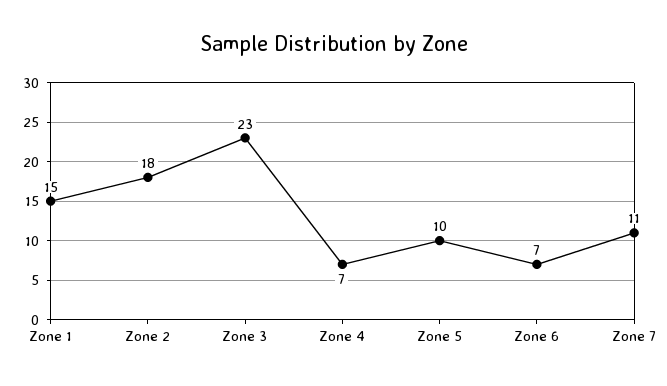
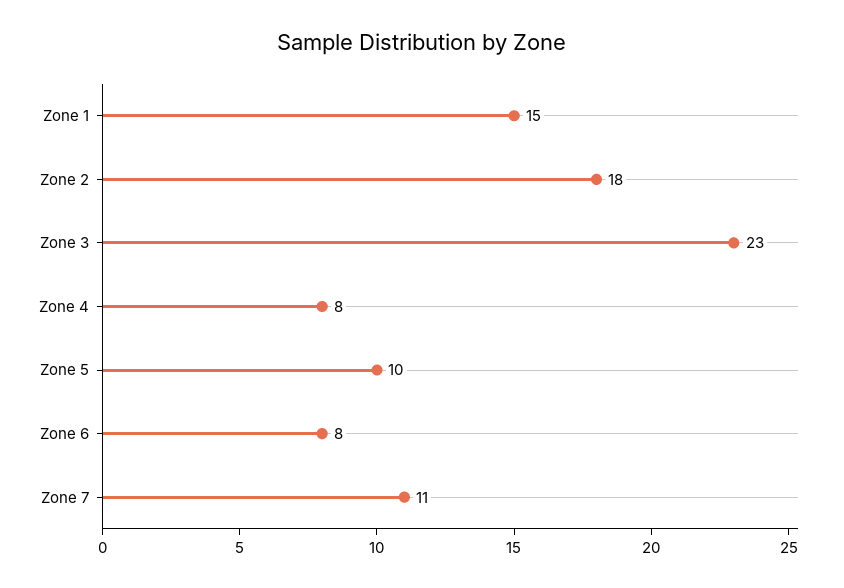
Zone 4: 7 -> 8
Zone 6: 7 -> 8

